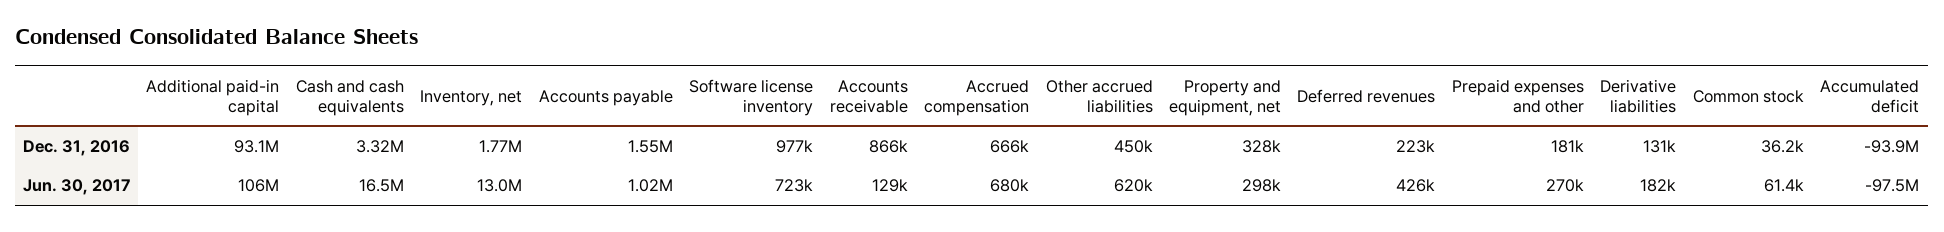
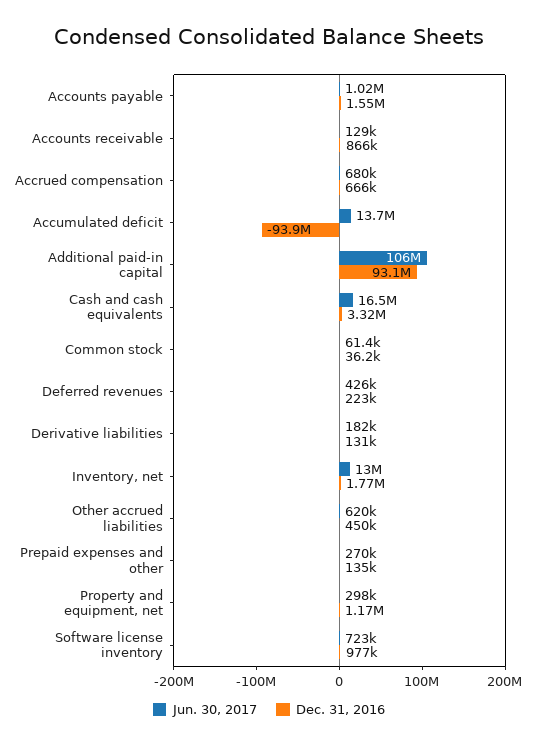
Dec. 31, 2016, Property and equipment, net: 328000 -> 1170000
Dec. 31, 2016, Prepaid expenses and other: 181000 -> 135000
Jun. 30, 2017, Accumulated deficit: -97500000 -> 13700000

